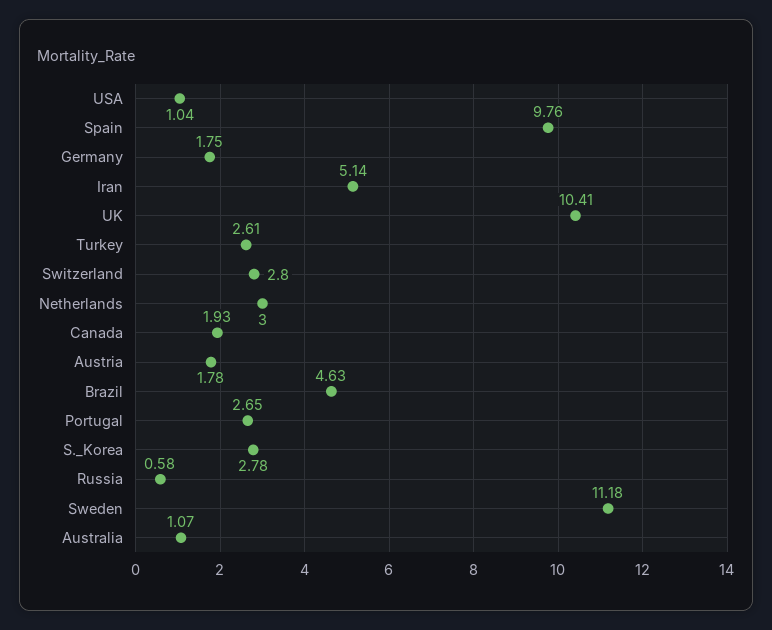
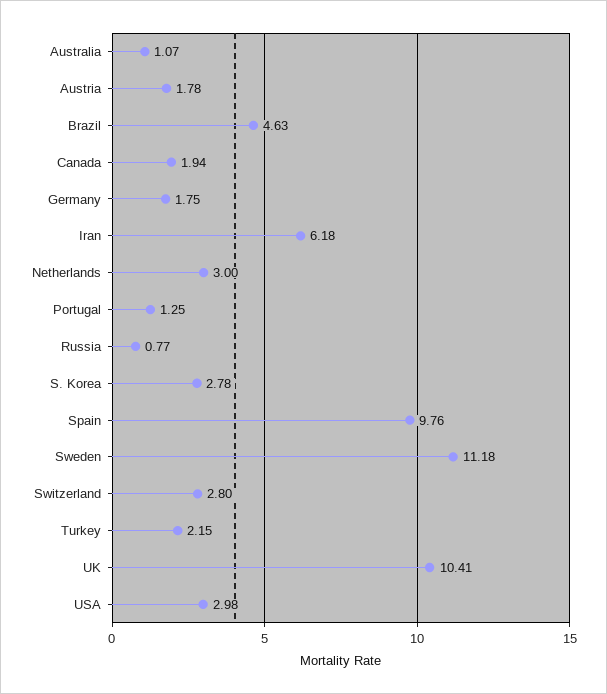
USA: 1.04 -> 2.98
Iran: 5.14 -> 6.18
Turkey: 2.61 -> 2.15
Canada: 1.93 -> 1.94
Portugal: 2.65 -> 1.25
Russia: 0.58 -> 0.77

